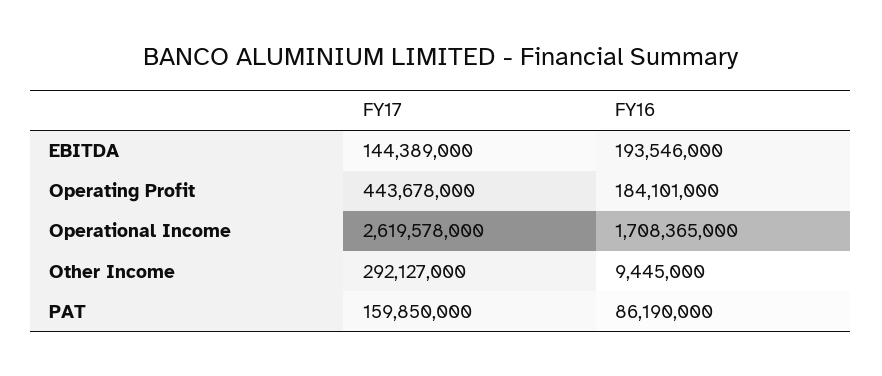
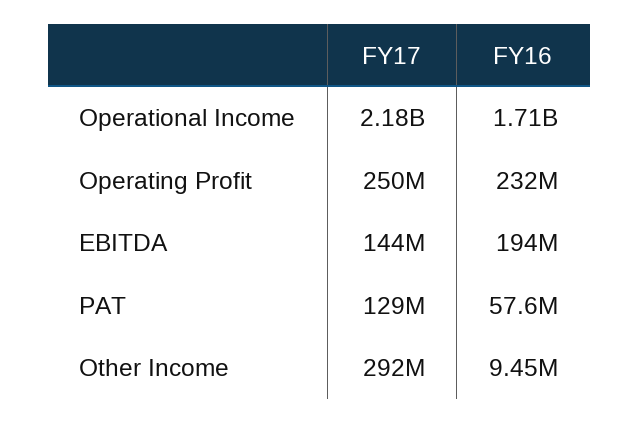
FY17, Operating Profit: 443678000 -> 250000000
FY16, Operating Profit: 184101000 -> 232000000
FY17, Operational Income: 2619578000 -> 2180000000
FY17, PAT: 159850000 -> 129000000
FY16, PAT: 86190000 -> 57600000

